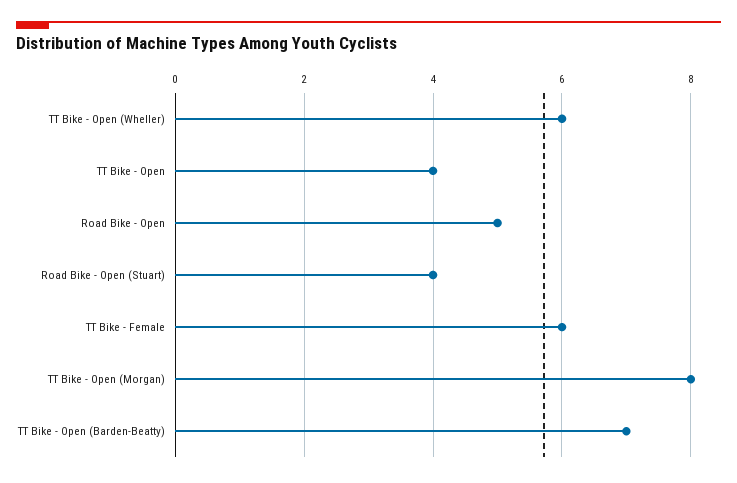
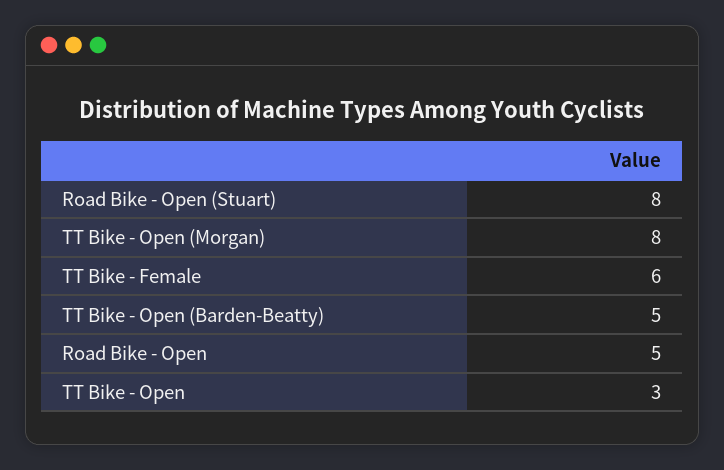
TT Bike - Open (Wheller): 6 -> none
TT Bike - Open: 4 -> 3
Road Bike - Open (Stuart): 4 -> 8
TT Bike - Open (Barden-Beatty): 7 -> 5

